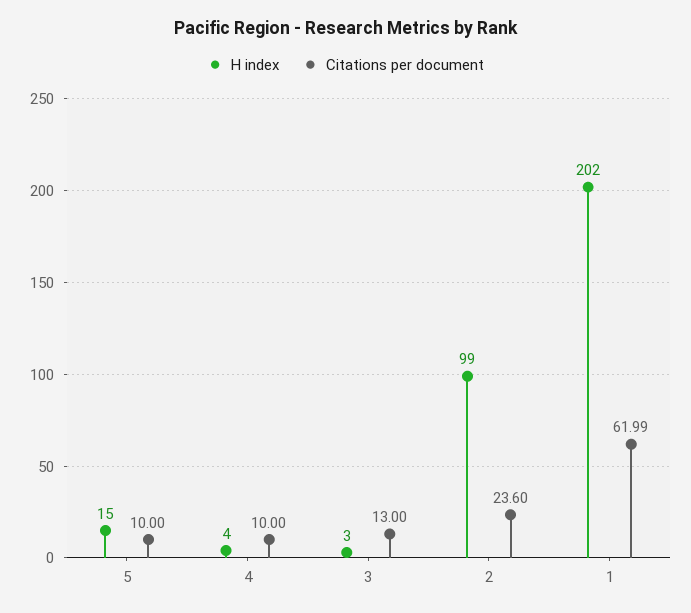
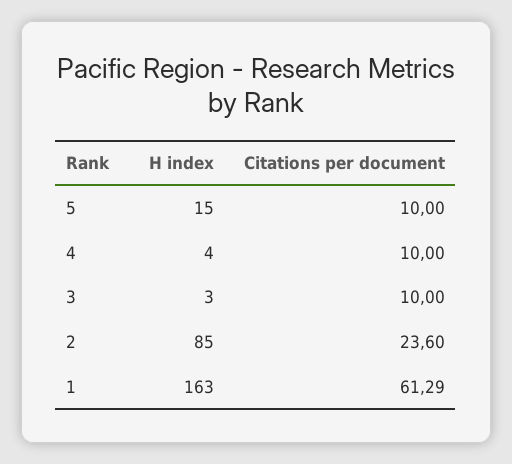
Citations per document, 3: 13 -> 10
H index, 2: 99 -> 85
H index, 1: 202 -> 163
Citations per document, 1: 61.99 -> 61.29

